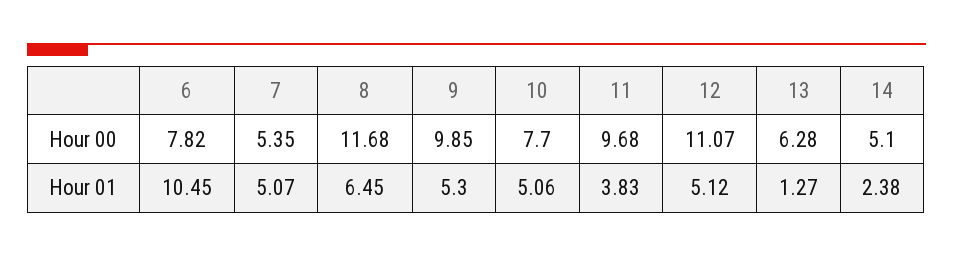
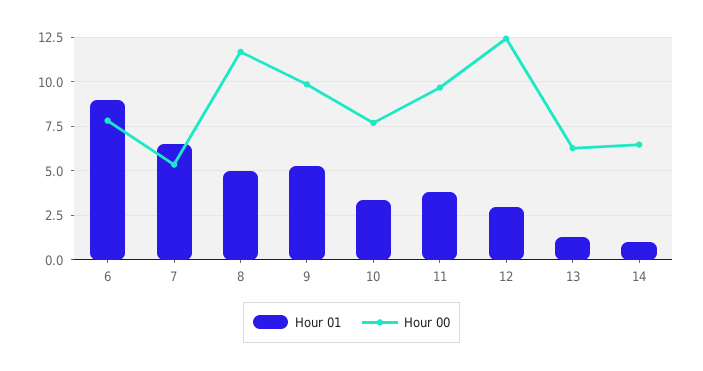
Hour 00, 12: 11.07 -> 12.5
Hour 00, 14: 5.1 -> 6.5
Hour 01, 6: 10.45 -> 9
Hour 01, 7: 5.07 -> 6.5
Hour 01, 8: 6.45 -> 5
Hour 01, 10: 5.06 -> 3.5
Hour 01, 12: 5.12 -> 3
Hour 01, 14: 2.38 -> 1

